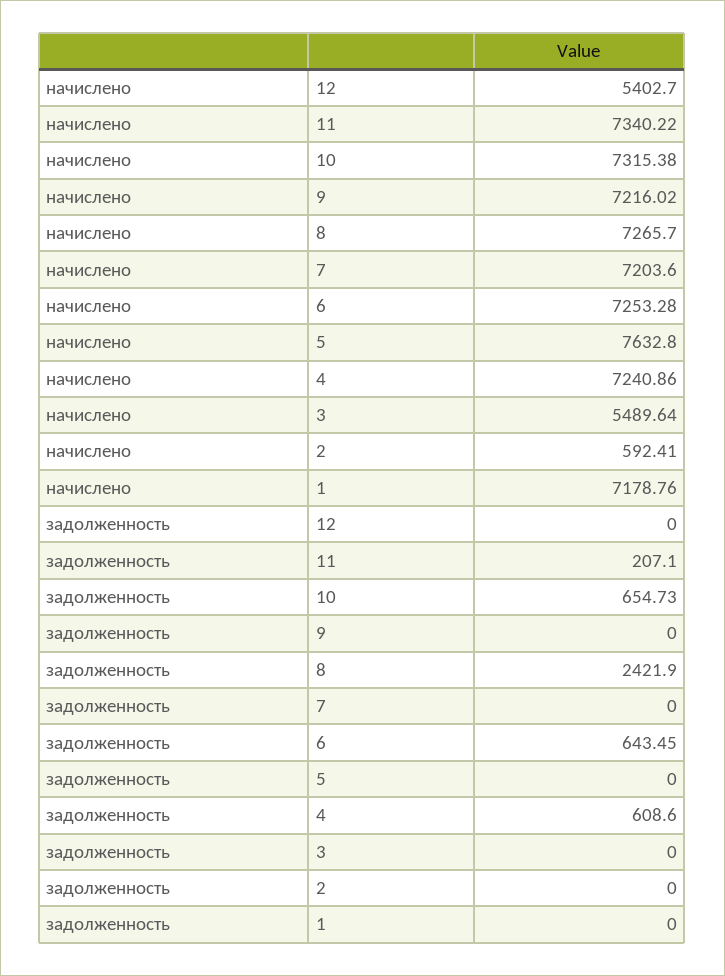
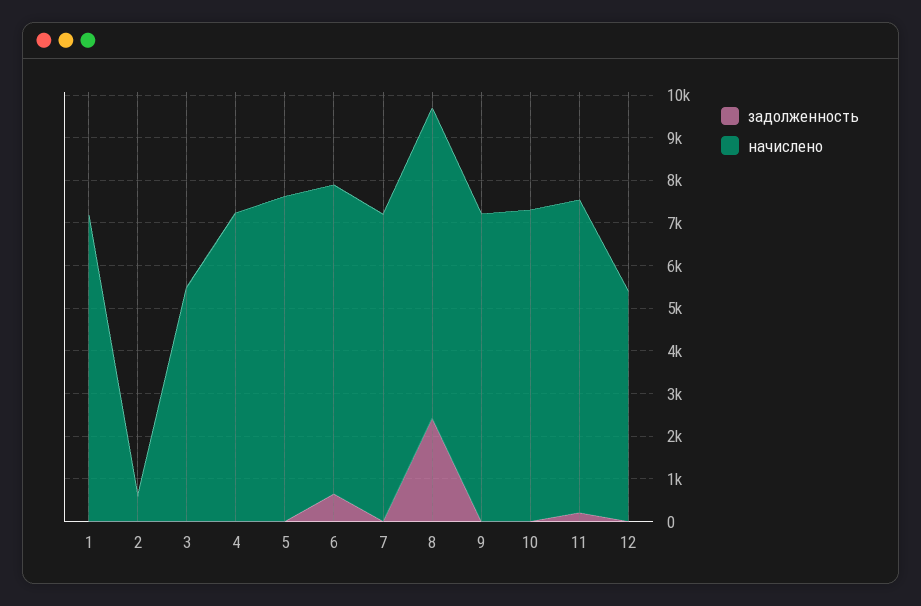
задолженность, 10: 654.73 -> 0
задолженность, 4: 608.6 -> 0

